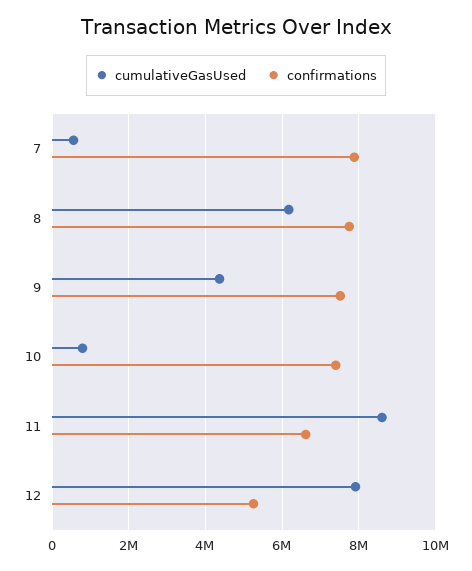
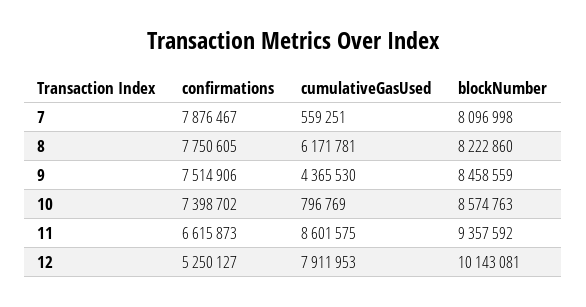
blockNumber, 7: none -> 8096998
blockNumber, 8: none -> 8222860
blockNumber, 9: none -> 8458559
blockNumber, 10: none -> 8574763
blockNumber, 11: none -> 9357592
blockNumber, 12: none -> 10143081

